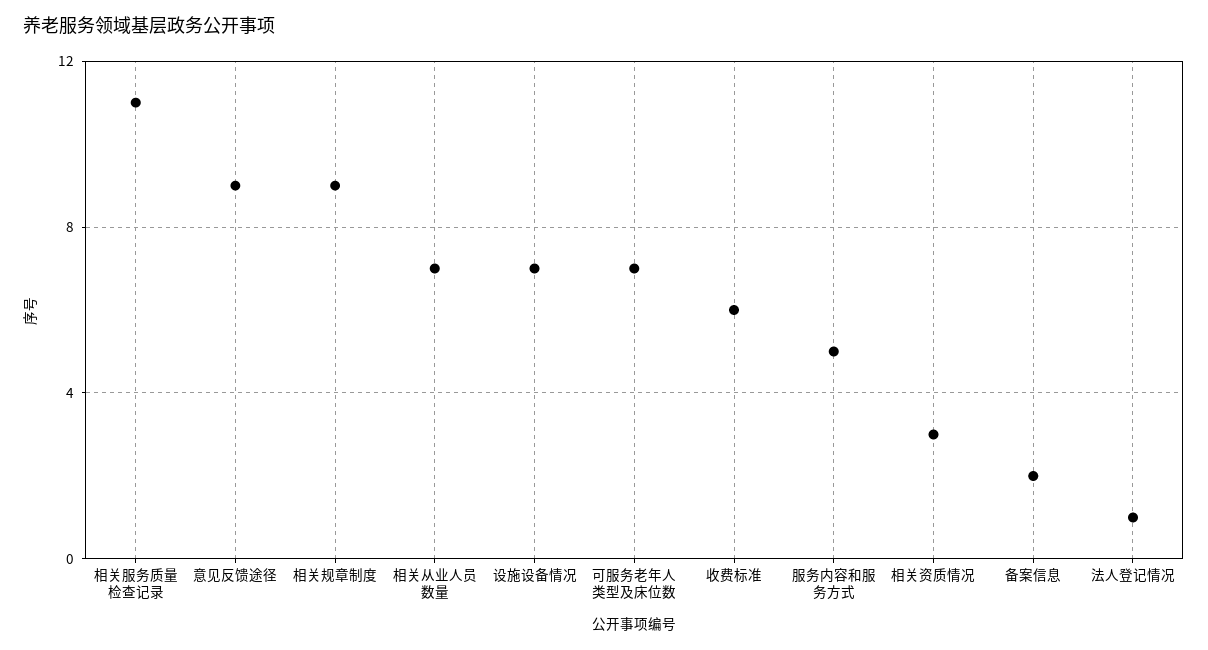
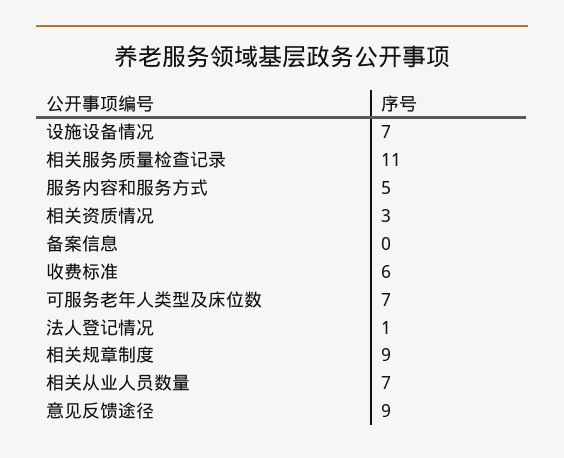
备案信息: 2 -> 0

